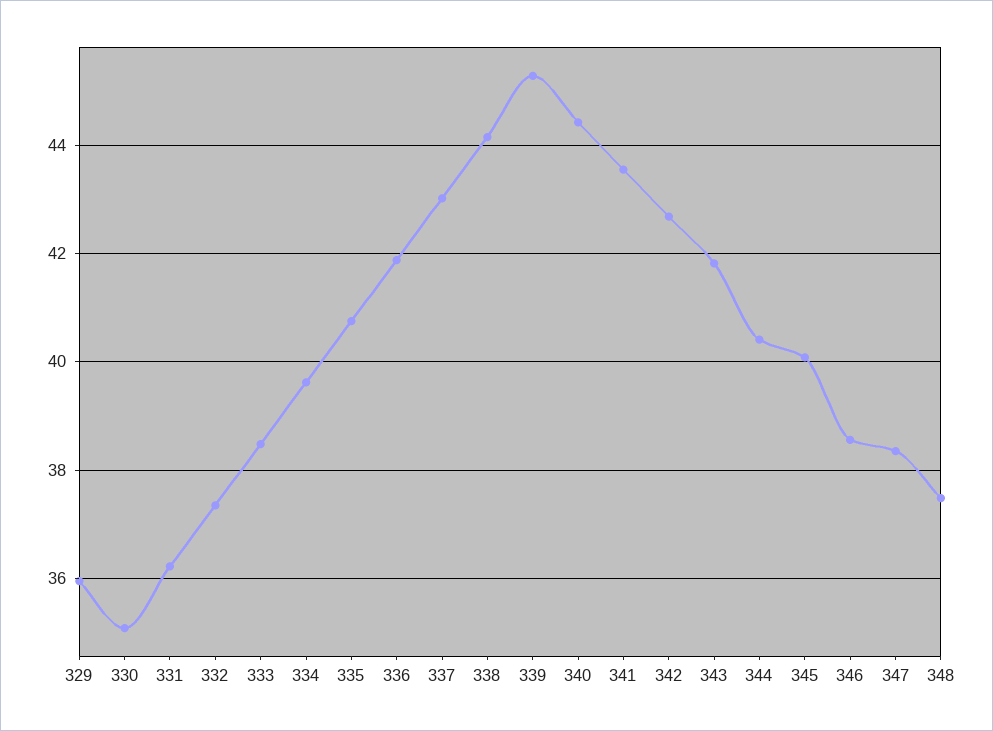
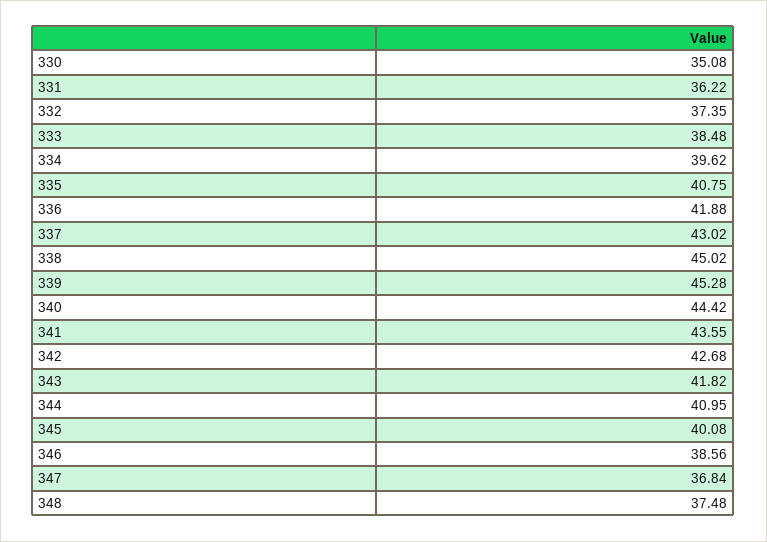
329: 36 -> none
338: 44.2 -> 45.02
344: 40.4 -> 40.95
347: 38.4 -> 36.84

